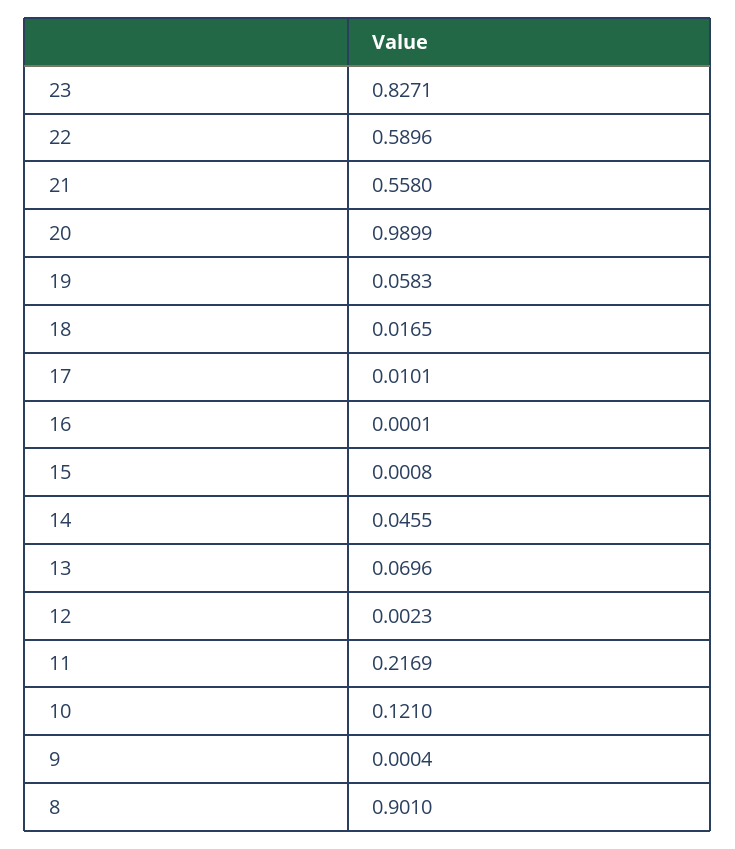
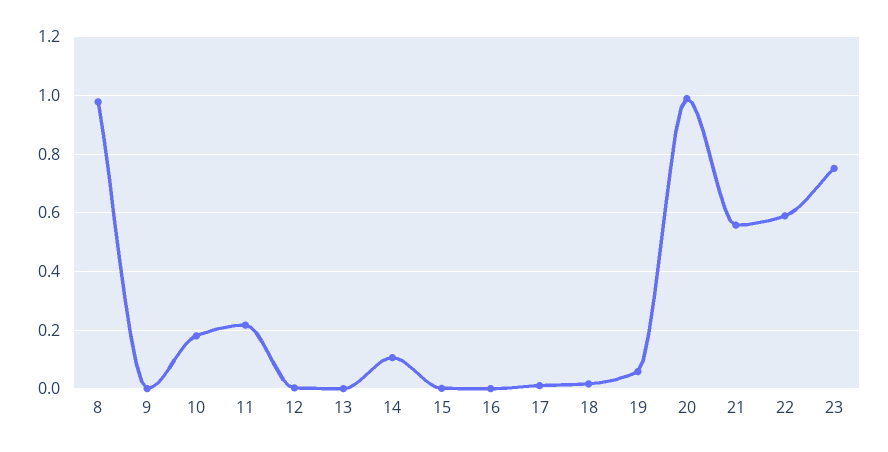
23: 0.8271 -> 0.75
14: 0.0455 -> 0.1
13: 0.0696 -> 0
10: 0.121 -> 0.175
8: 0.901 -> 0.975

